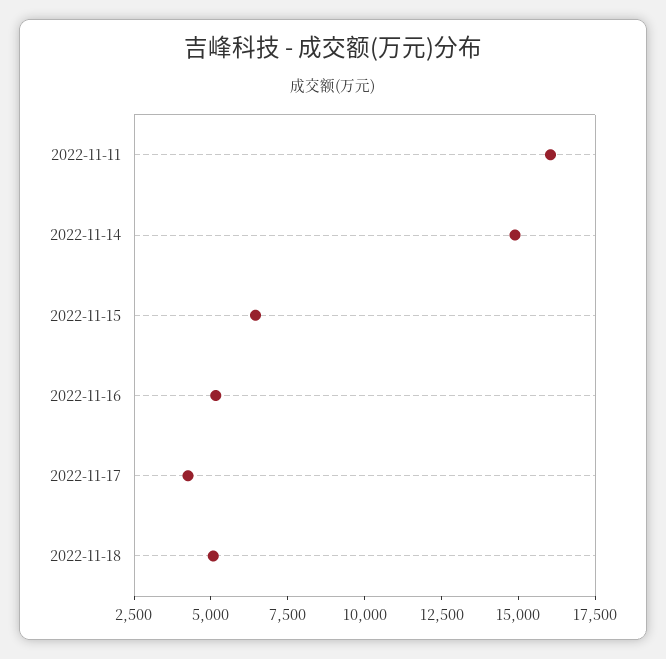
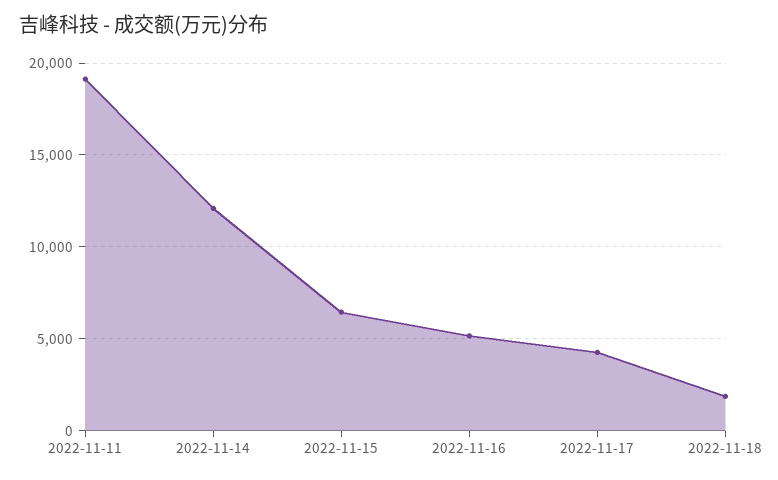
2022-11-11: 16000 -> 19000
2022-11-14: 15000 -> 12000
2022-11-18: 5000 -> 2000

